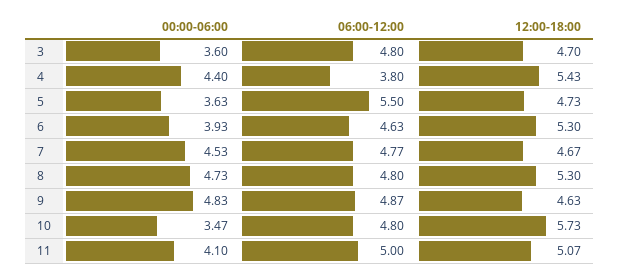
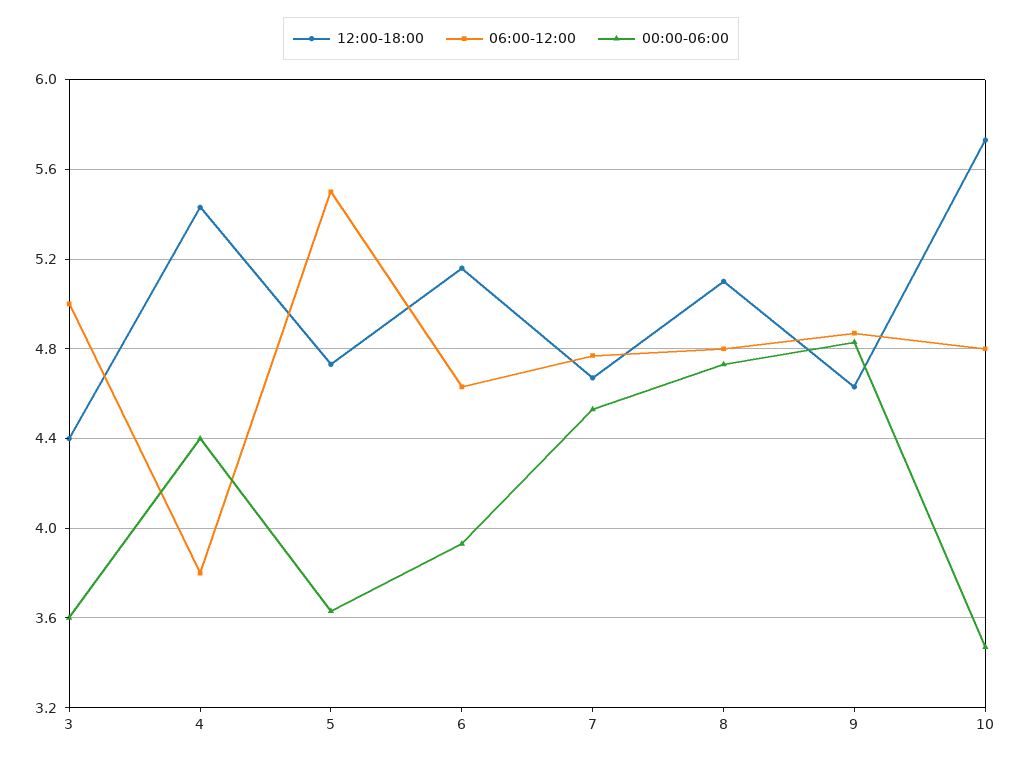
06:00-12:00, 3: 4.8 -> 5
12:00-18:00, 3: 4.7 -> 4.4
12:00-18:00, 6: 5.3 -> 5.15
12:00-18:00, 8: 5.3 -> 5.1
00:00-06:00, 11: 4.1 -> none
06:00-12:00, 11: 5 -> none
12:00-18:00, 11: 5.07 -> none

